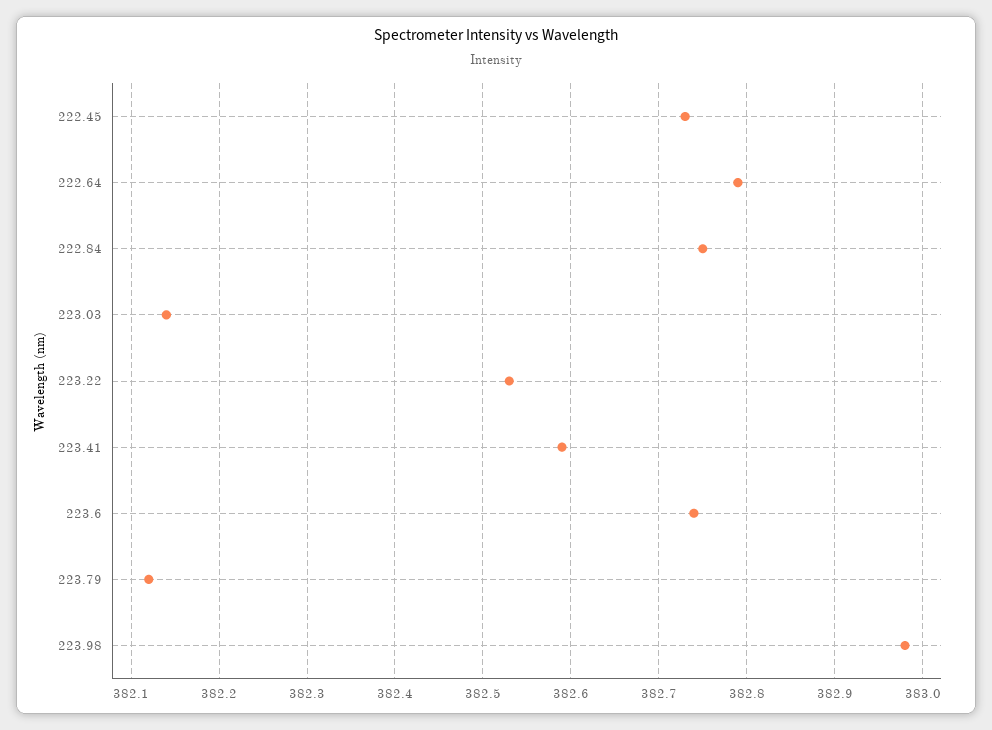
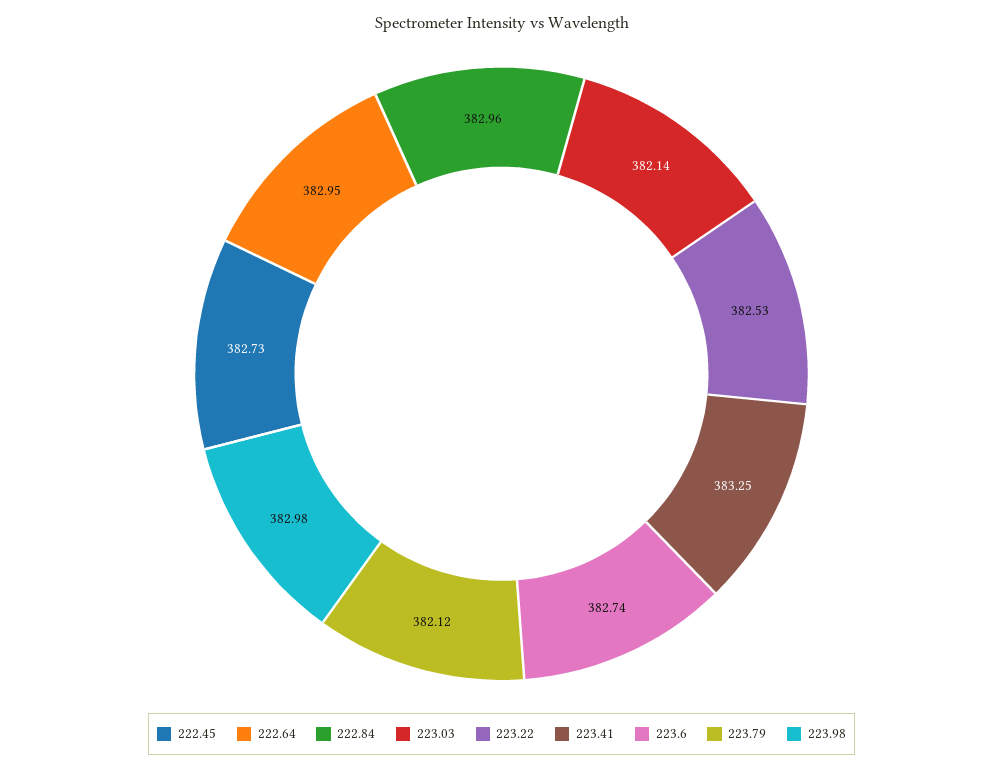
222.64: 382.79 -> 382.95
222.84: 382.75 -> 382.96
223.41: 382.59 -> 383.25

